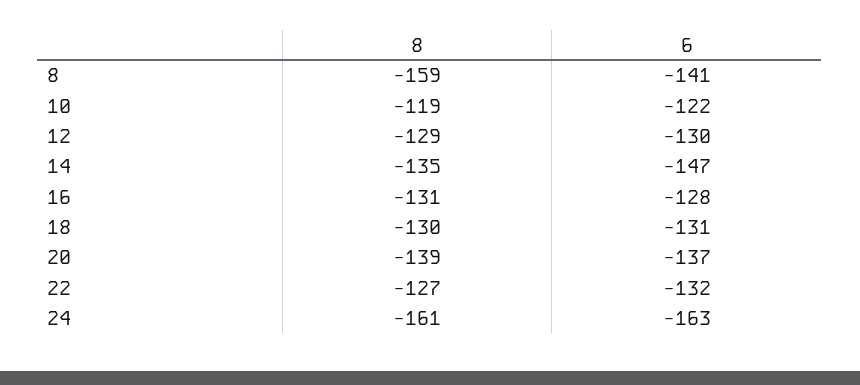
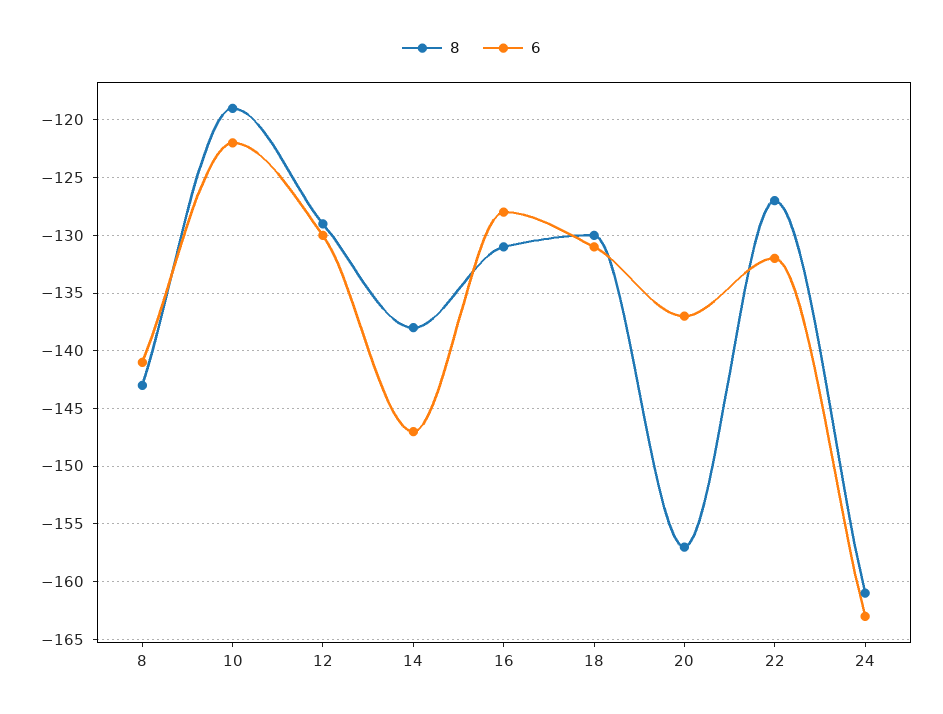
8, 8: -159 -> -143
8, 14: -135 -> -138
8, 20: -139 -> -157

